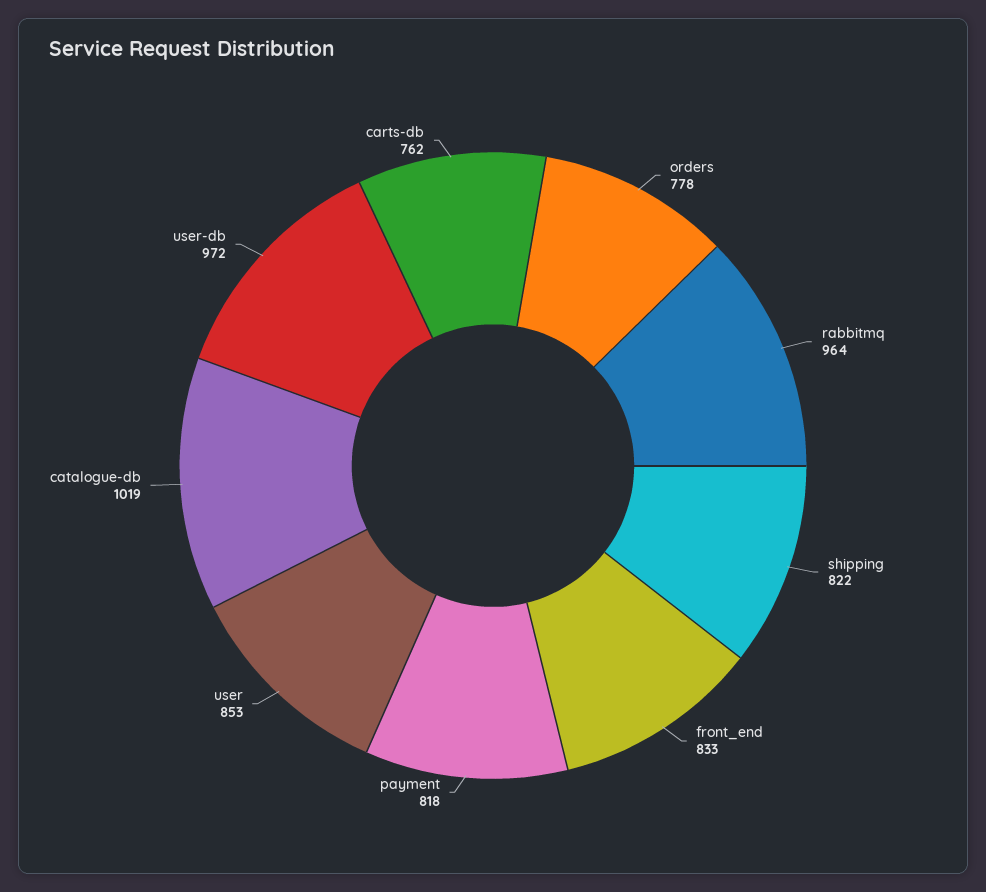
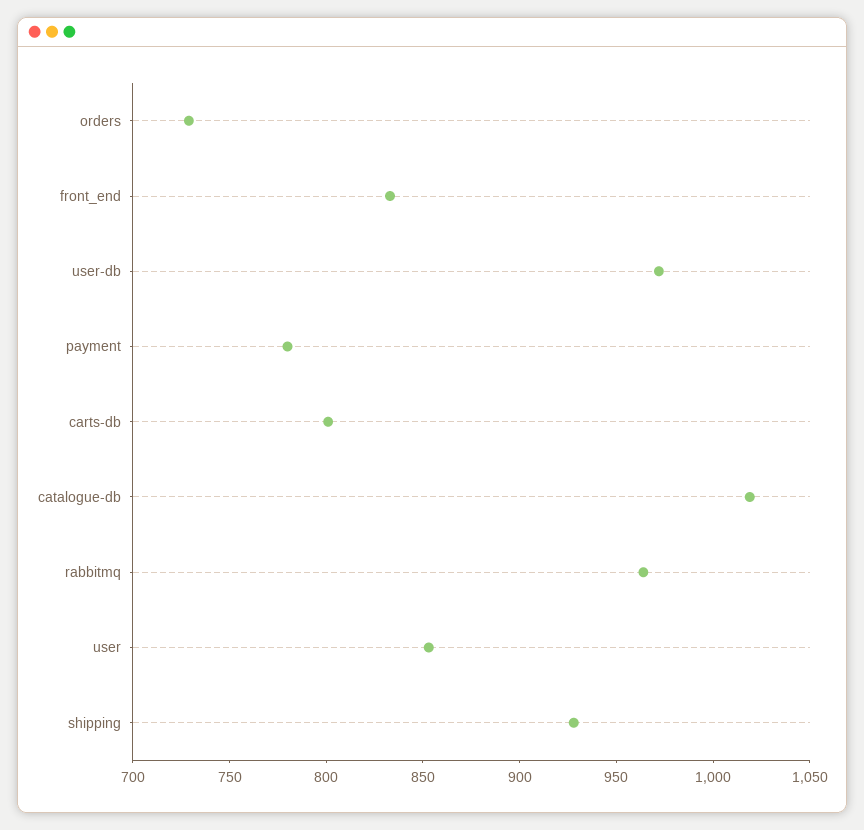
orders: 778 -> 730
shipping: 822 -> 930
payment: 818 -> 780
carts-db: 762 -> 800

